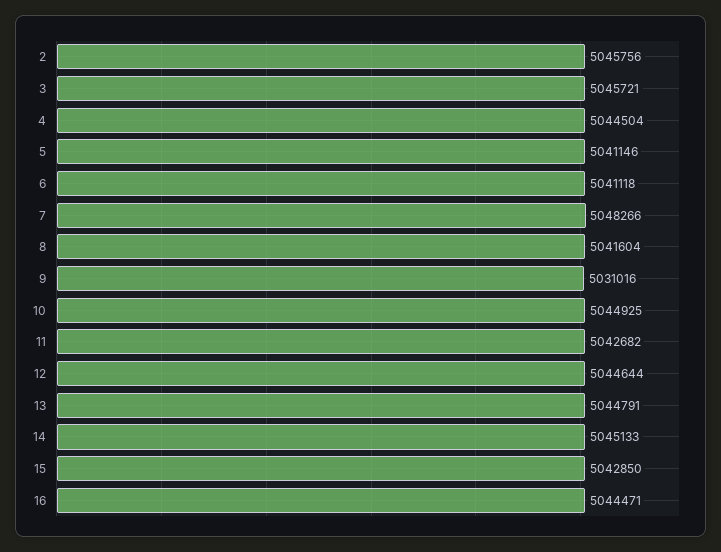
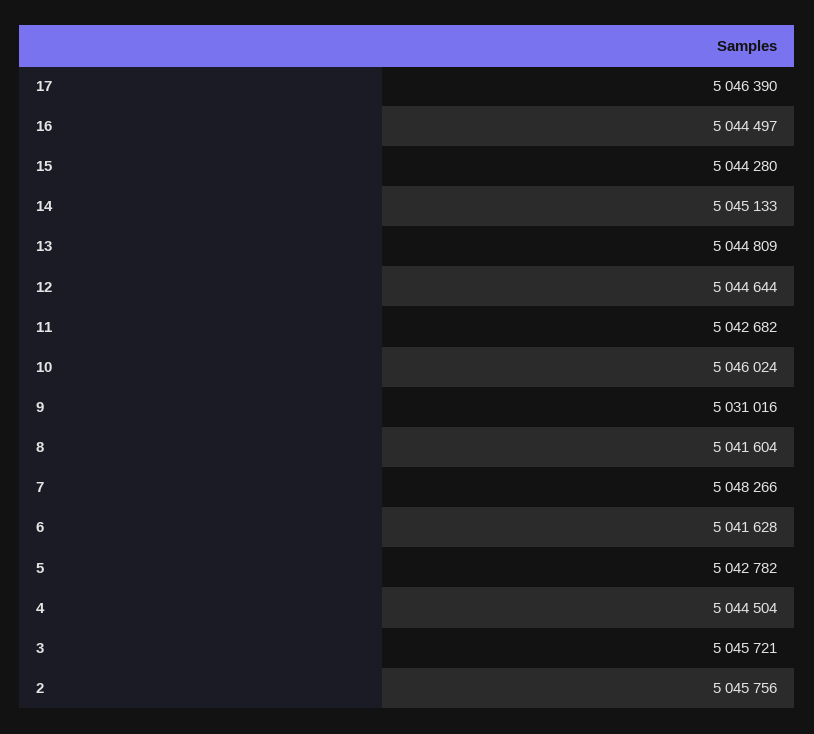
5: 5041146 -> 5042782
6: 5041118 -> 5041628
10: 5044925 -> 5046024
13: 5044791 -> 5044809
15: 5042850 -> 5044280
16: 5044471 -> 5044497
17: none -> 5046390

